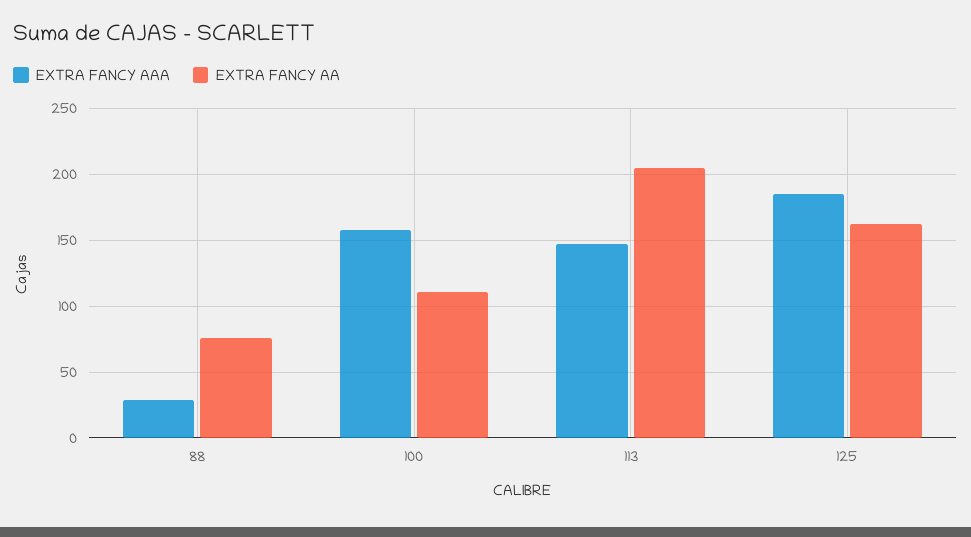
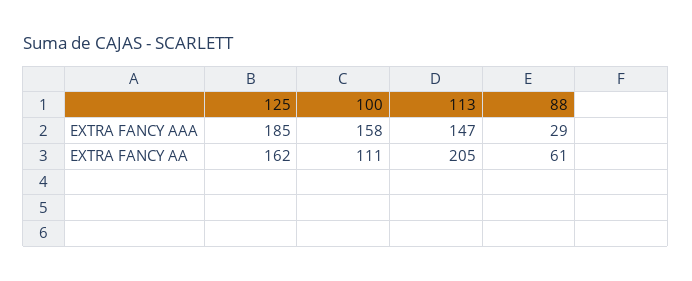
EXTRA FANCY AA, 88: 75 -> 61

